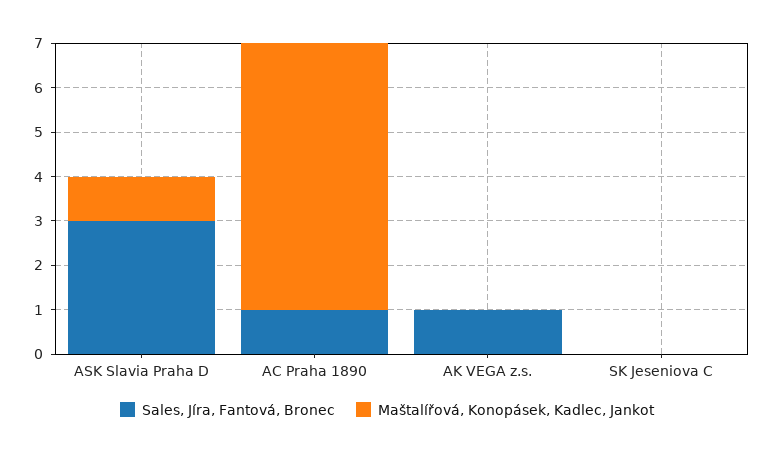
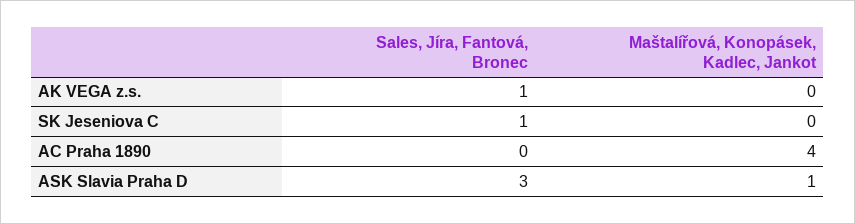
Sales, Jíra, Fantová, Bronec, AC Praha 1890: 1 -> 0
Maštalířová, Konopásek, Kadlec, Jankot, AC Praha 1890: 6 -> 4
Sales, Jíra, Fantová, Bronec, SK Jeseniova C: 0 -> 1

